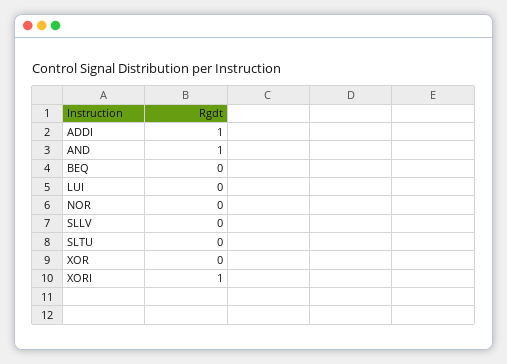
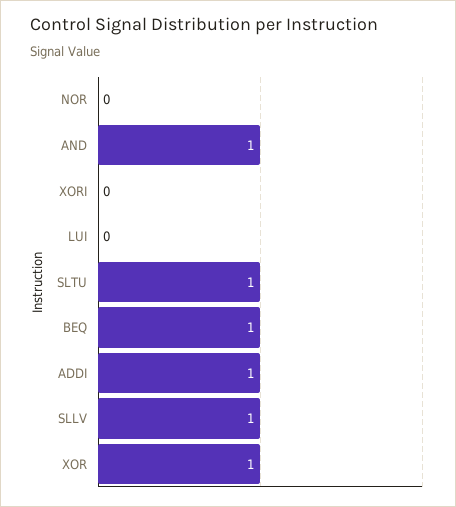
BEQ: 0 -> 1
SLLV: 0 -> 1
SLTU: 0 -> 1
XOR: 0 -> 1
XORI: 1 -> 0

